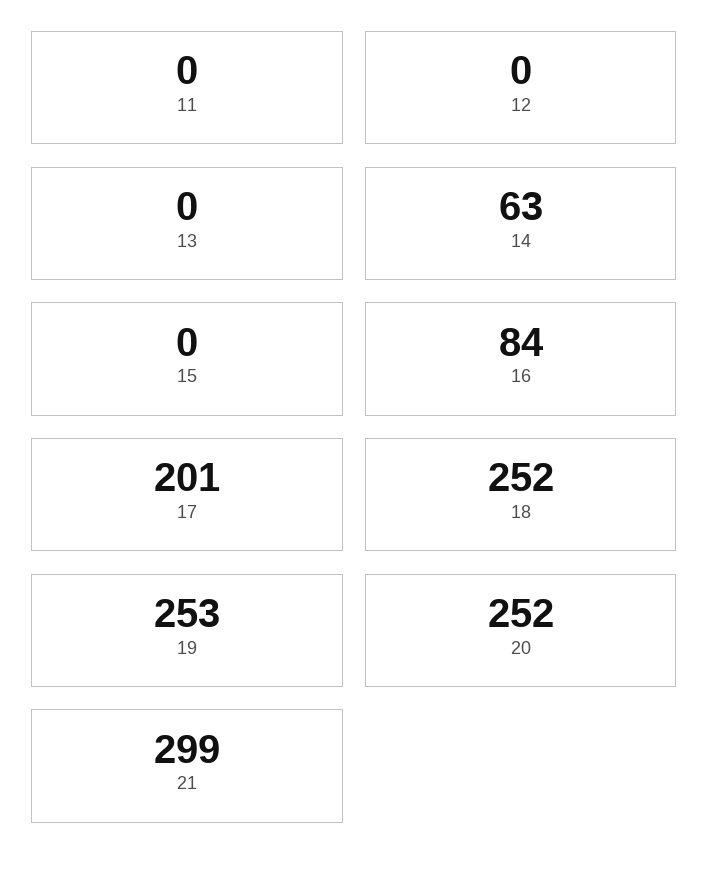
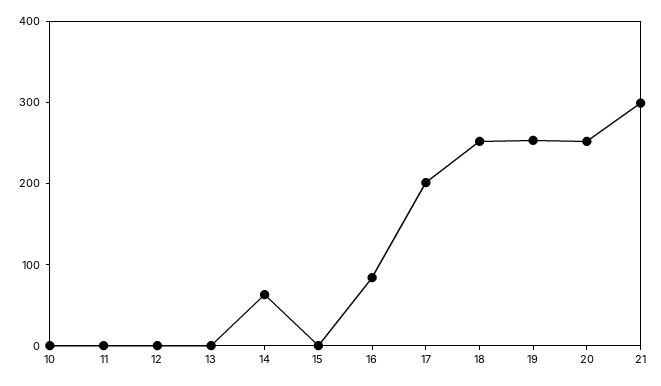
10: none -> 0

